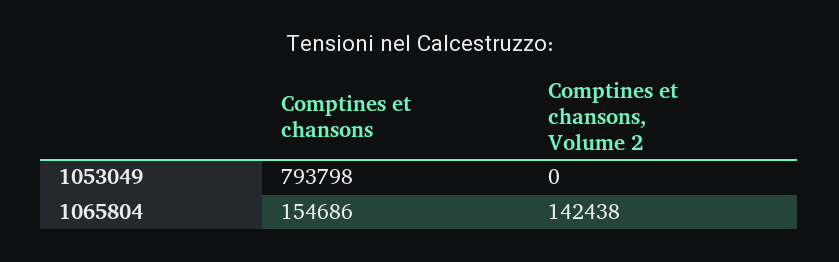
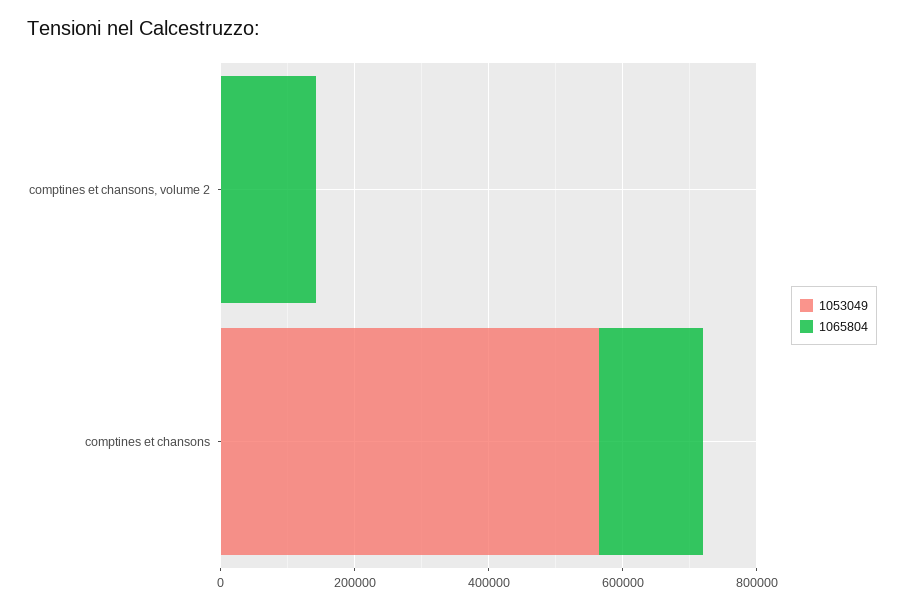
1053049, Comptines et chansons: 793798 -> 550000

